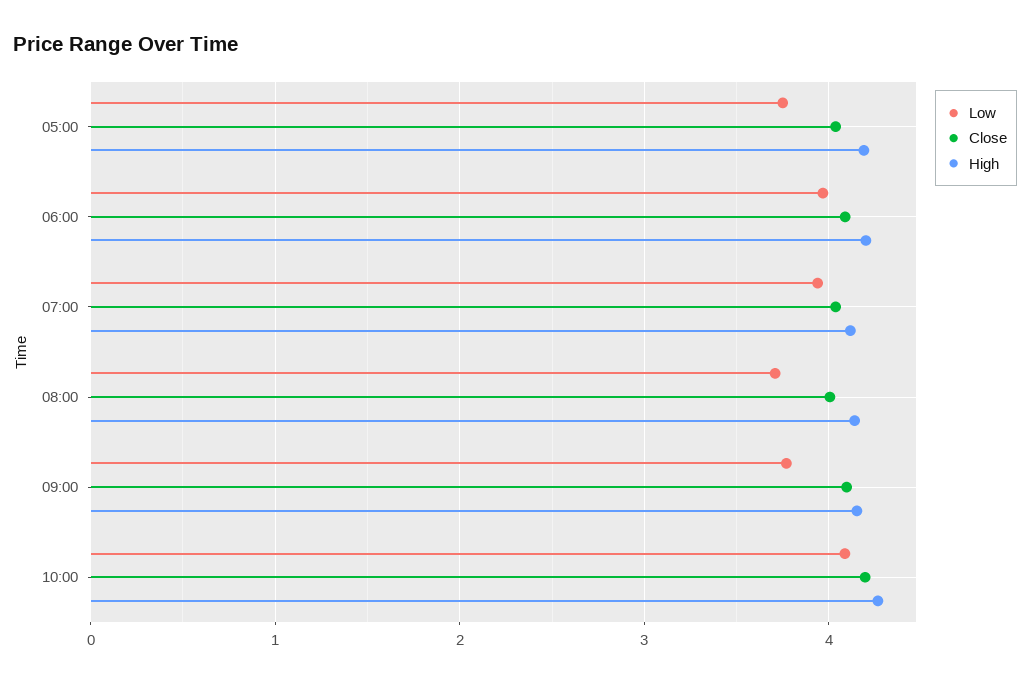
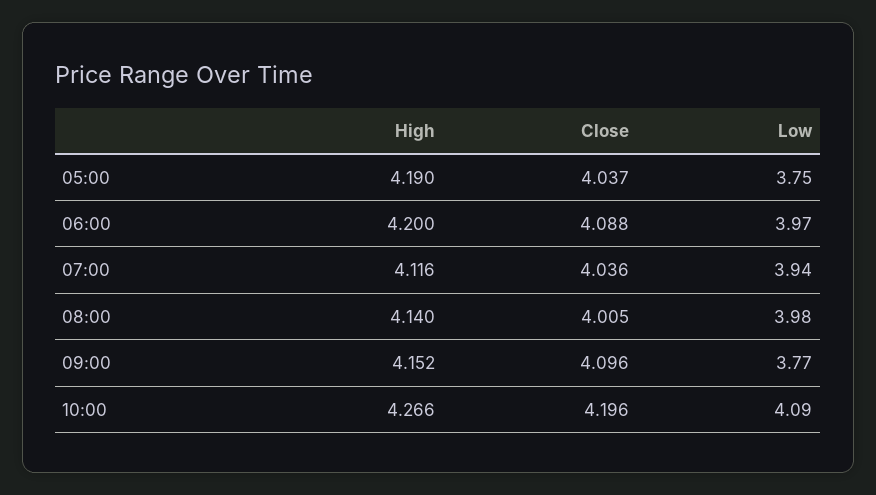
Low, 08:00: 3.7 -> 3.98

